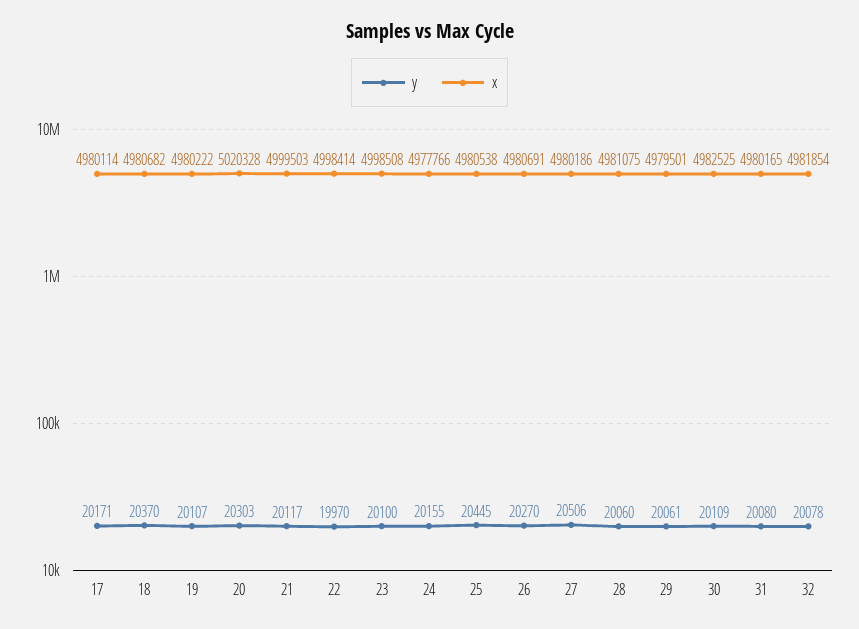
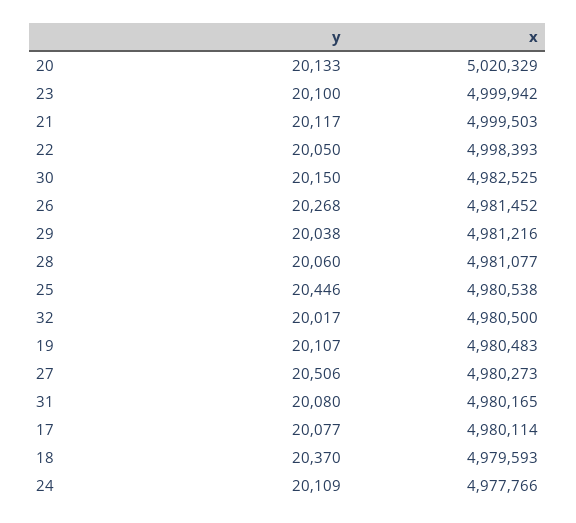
y, 17: 20171 -> 20077
x, 18: 4980682 -> 4979593
x, 19: 4980222 -> 4980483
y, 20: 20303 -> 20133
x, 20: 5020328 -> 5020329
y, 22: 19970 -> 20050
x, 22: 4998414 -> 4998393
x, 23: 4998508 -> 4999942
y, 24: 20155 -> 20109
y, 25: 20445 -> 20446
y, 26: 20270 -> 20268
x, 26: 4980691 -> 4981452
x, 27: 4980186 -> 4980273
x, 28: 4981075 -> 4981077
y, 29: 20061 -> 20038
x, 29: 4979501 -> 4981216
y, 30: 20109 -> 20150
y, 32: 20078 -> 20017
x, 32: 4981854 -> 4980500

